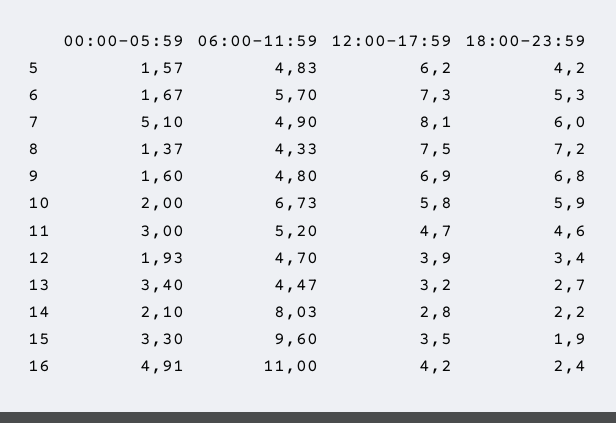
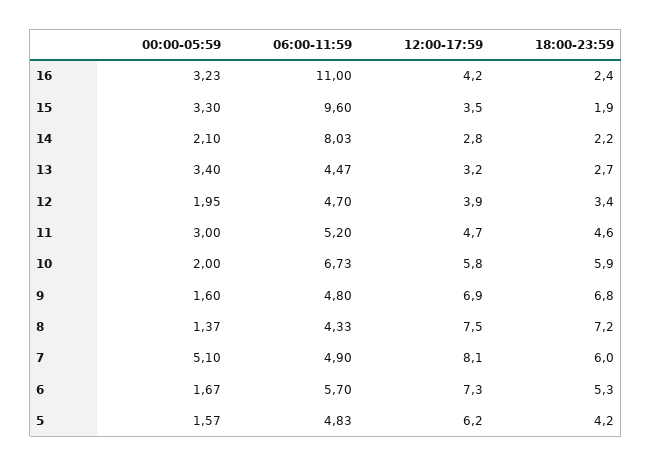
00:00-05:59, 12: 1.93 -> 1.95
00:00-05:59, 16: 4.91 -> 3.23

